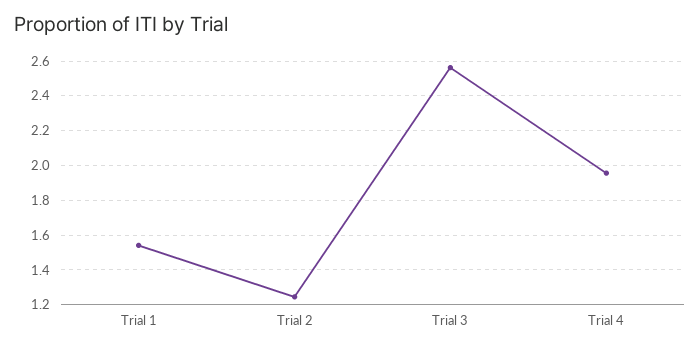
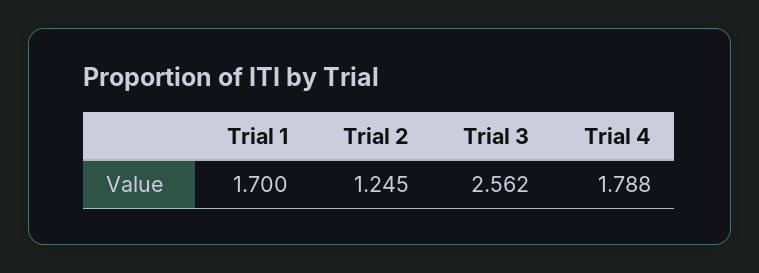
Trial 1: 1.55 -> 1.7
Trial 4: 1.95 -> 1.788

